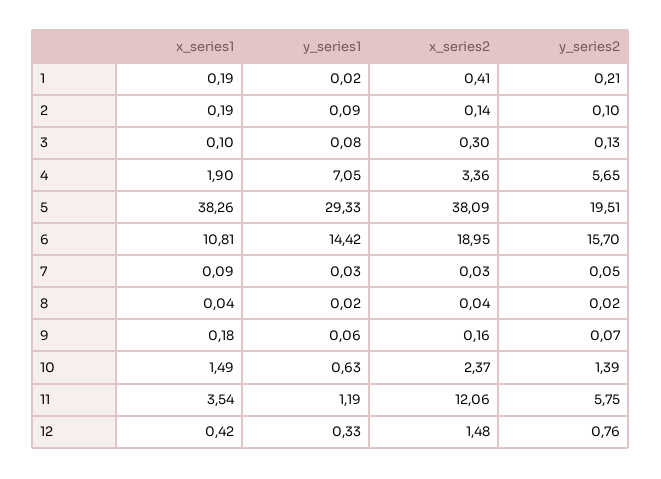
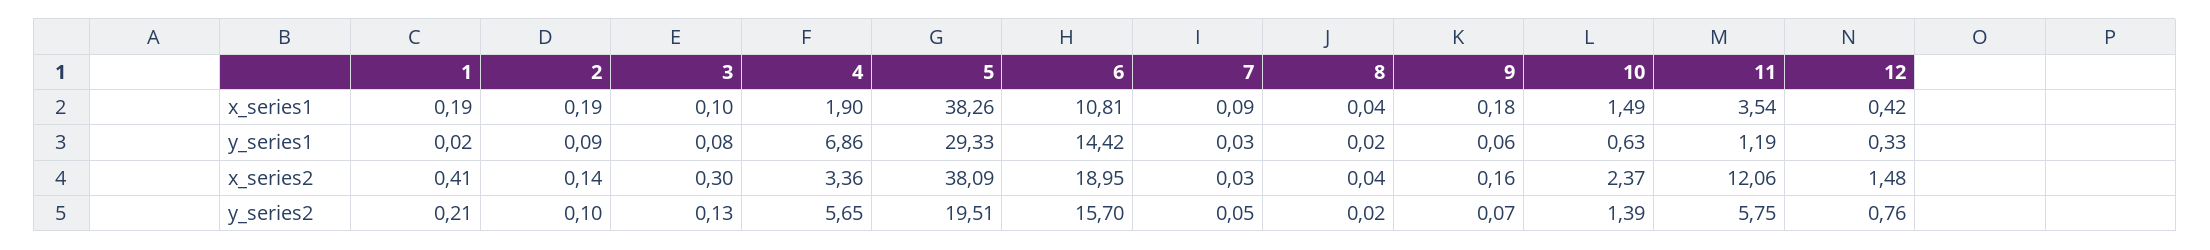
y_series1, 4: 7.05 -> 6.86

